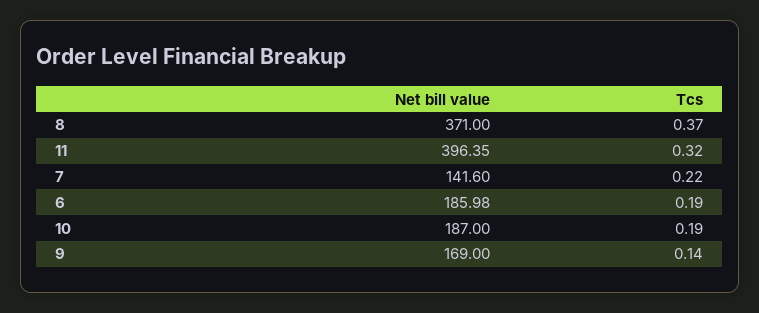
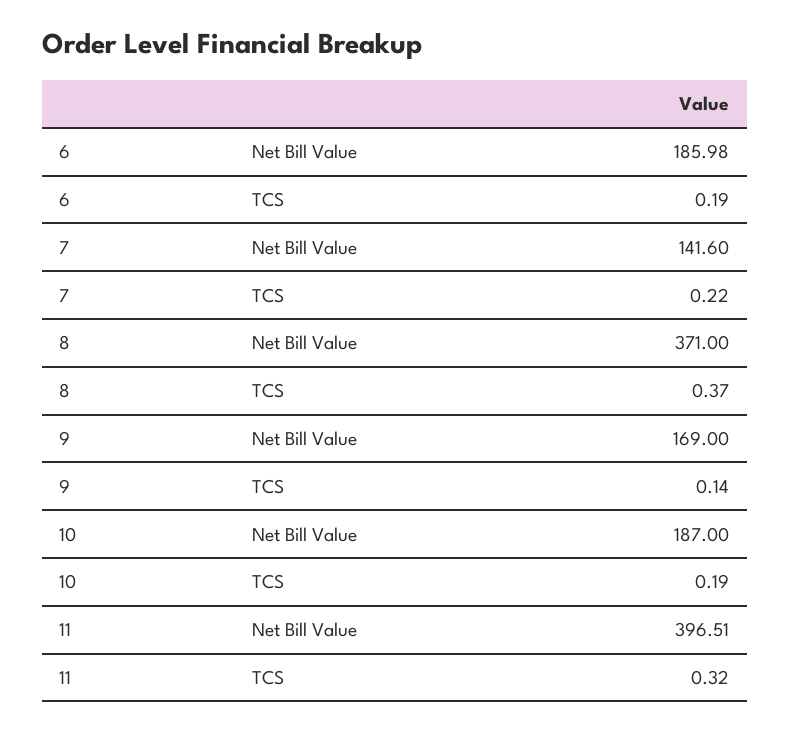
Net bill value, 11: 396.35 -> 396.51

